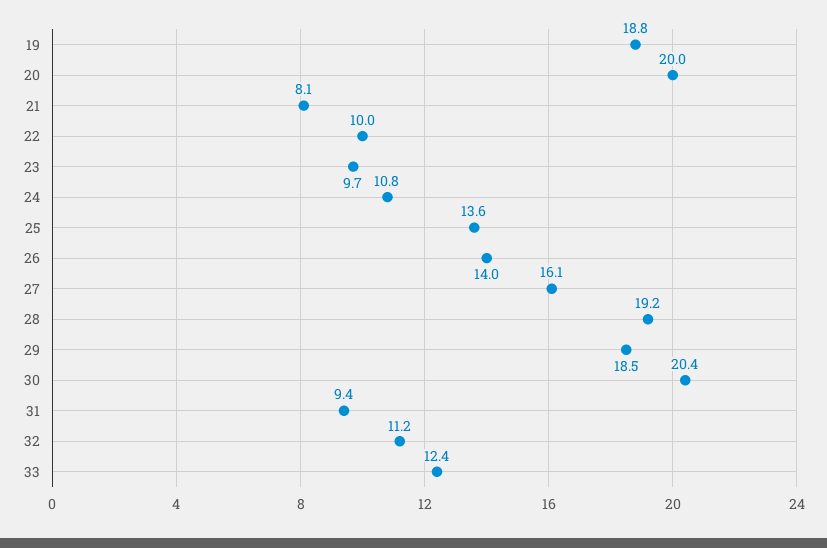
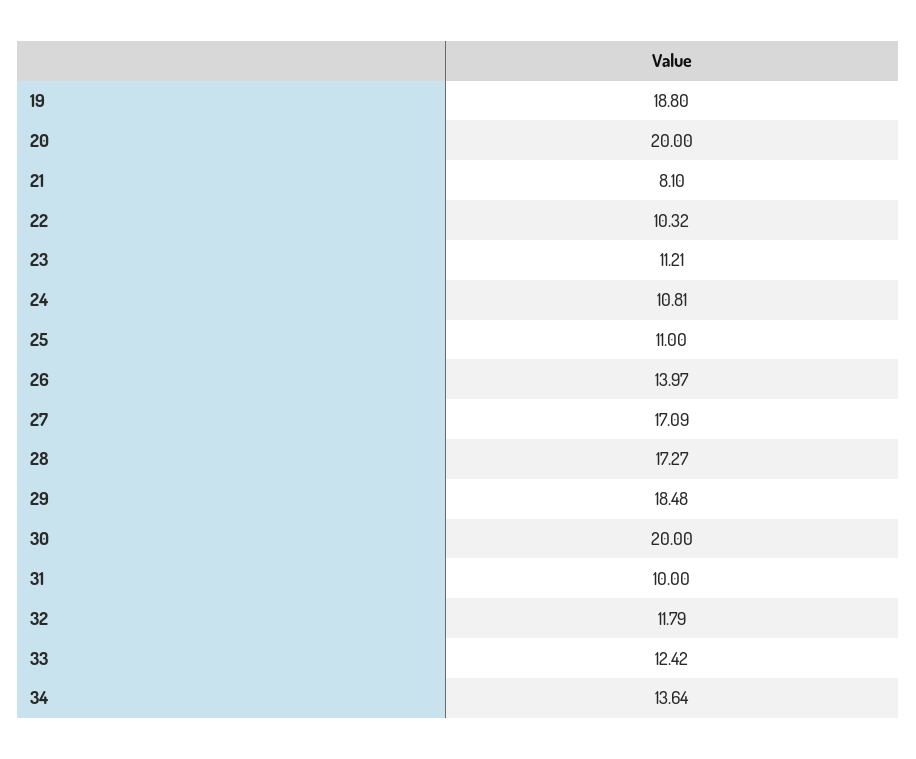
22: 10 -> 10.32
23: 9.7 -> 11.21
25: 13.6 -> 11
27: 16.1 -> 17.09
28: 19.2 -> 17.27
30: 20.4 -> 20
31: 9.4 -> 10
32: 11.2 -> 11.79
34: none -> 13.64

